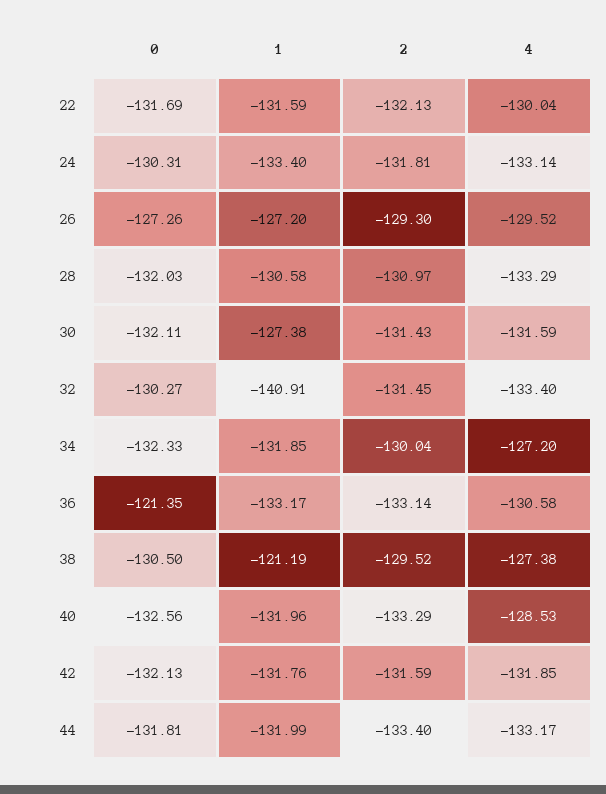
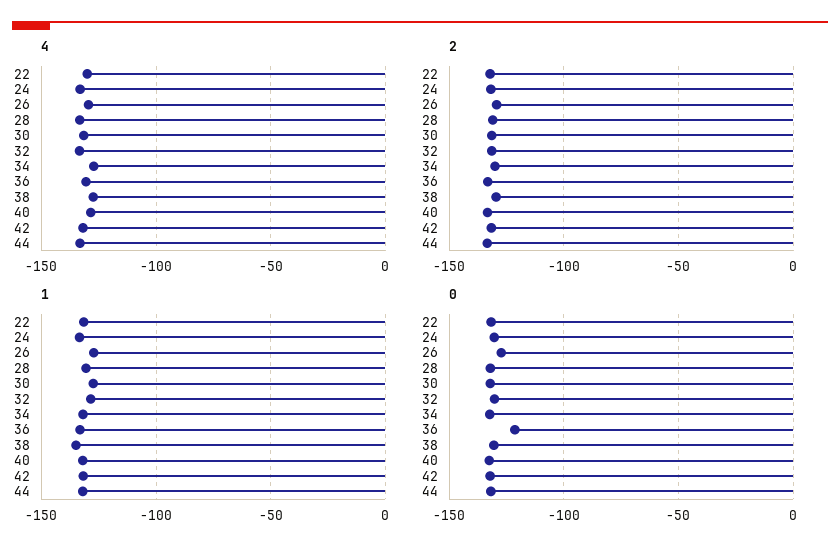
1, 32: -140.91 -> -130
1, 38: -121.19 -> -135

